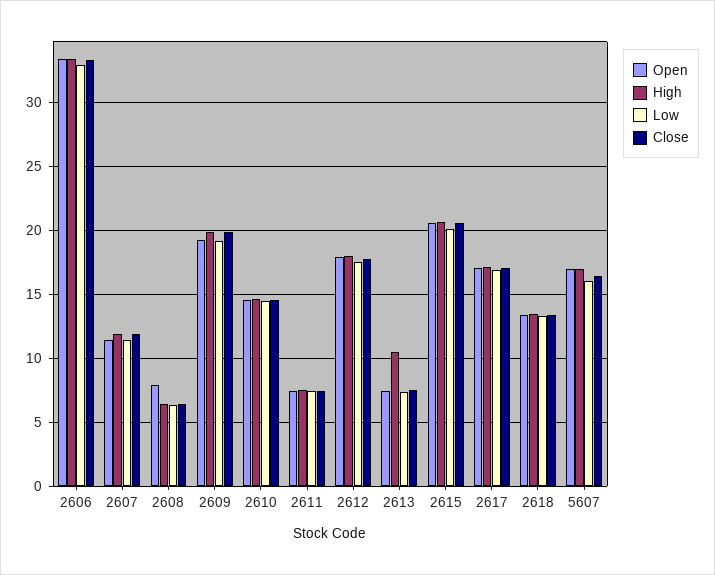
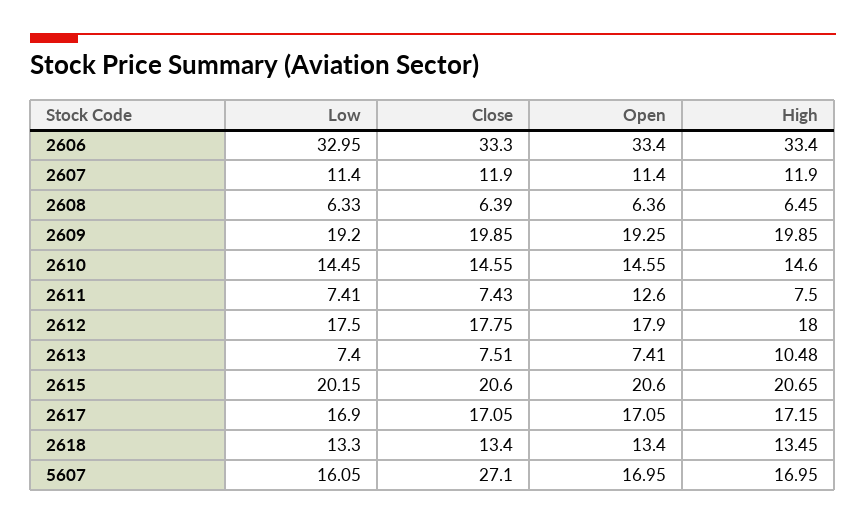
Open, 2608: 8 -> 6.36
Open, 2611: 7.5 -> 12.6
Close, 5607: 16.5 -> 27.1

